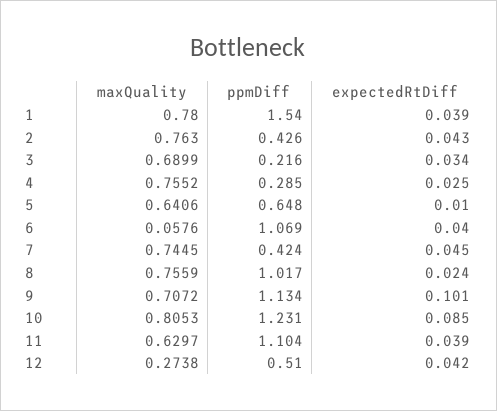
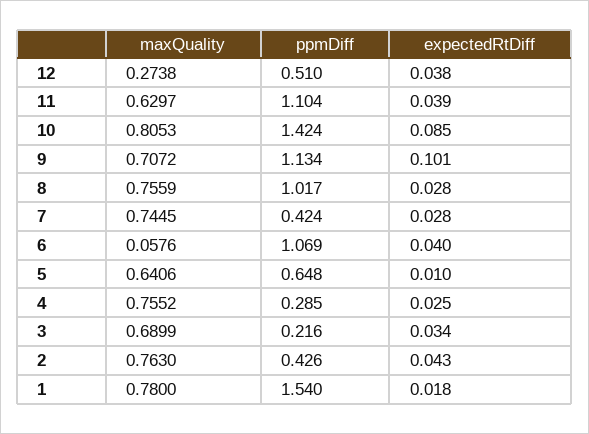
expectedRtDiff, 1: 0.039 -> 0.018
expectedRtDiff, 7: 0.045 -> 0.028
expectedRtDiff, 8: 0.024 -> 0.028
ppmDiff, 10: 1.231 -> 1.424
expectedRtDiff, 12: 0.042 -> 0.038

